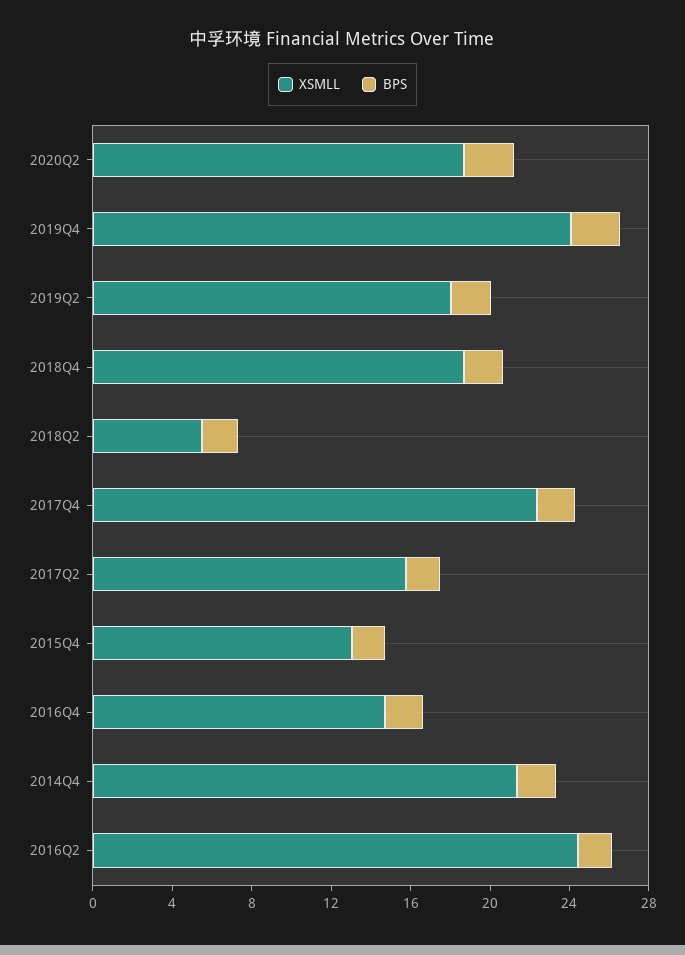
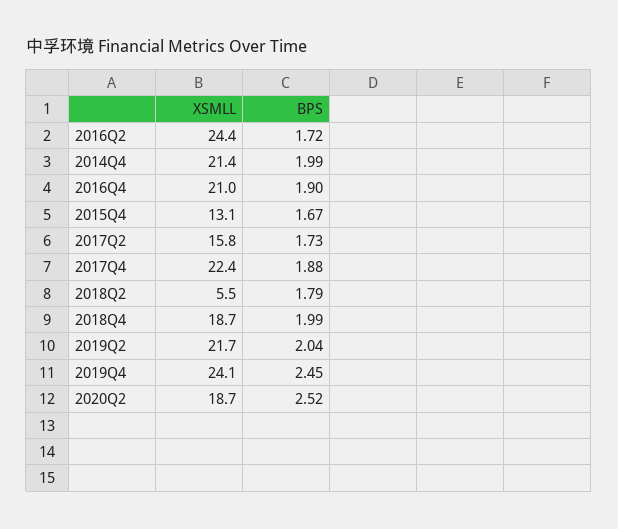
XSMLL, 2019Q2: 18 -> 21.7
XSMLL, 2016Q4: 15 -> 21

